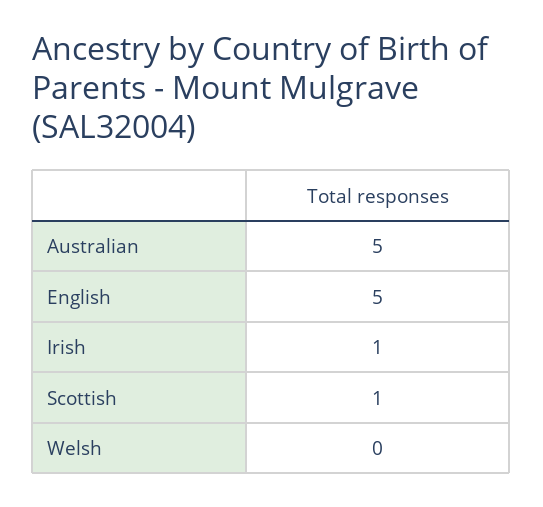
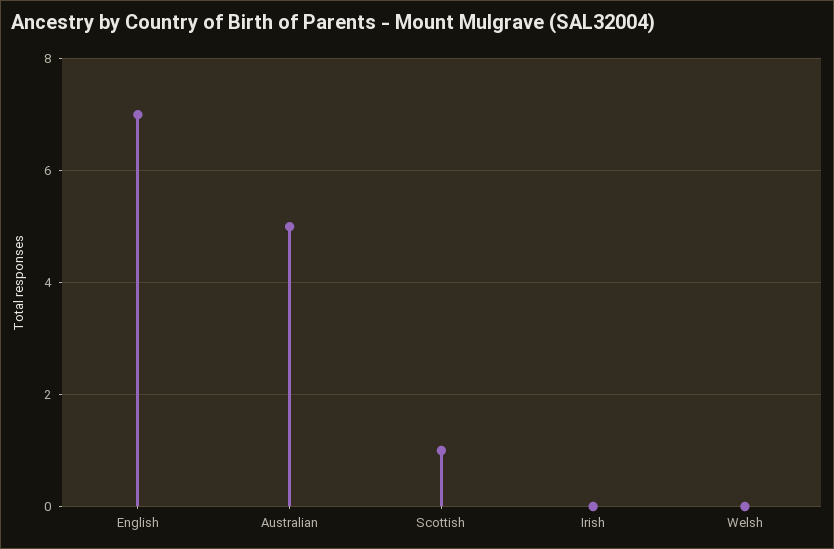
English: 5 -> 7
Irish: 1 -> 0

